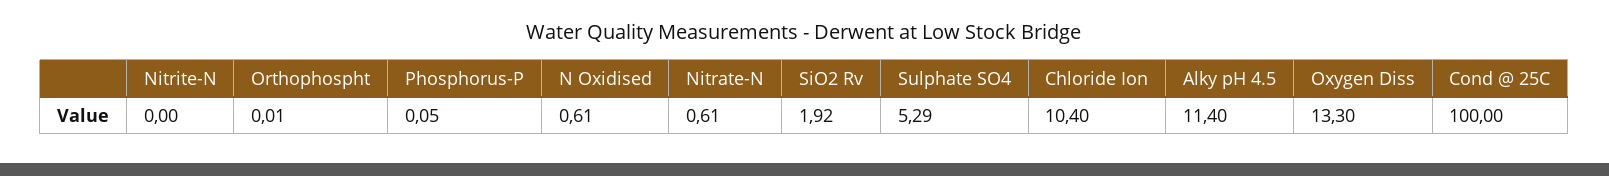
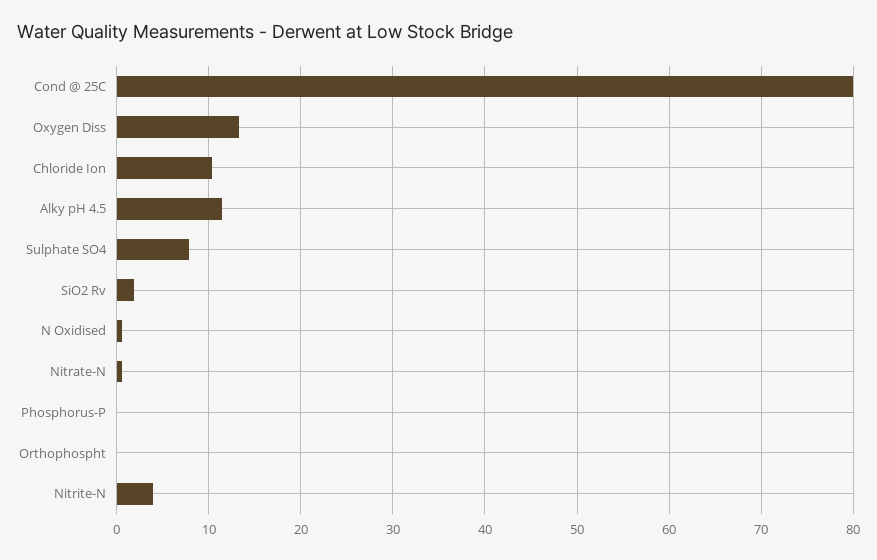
Nitrite-N: 0 -> 4
Sulphate SO4: 5.29 -> 8
Cond @ 25C: 100 -> 80

